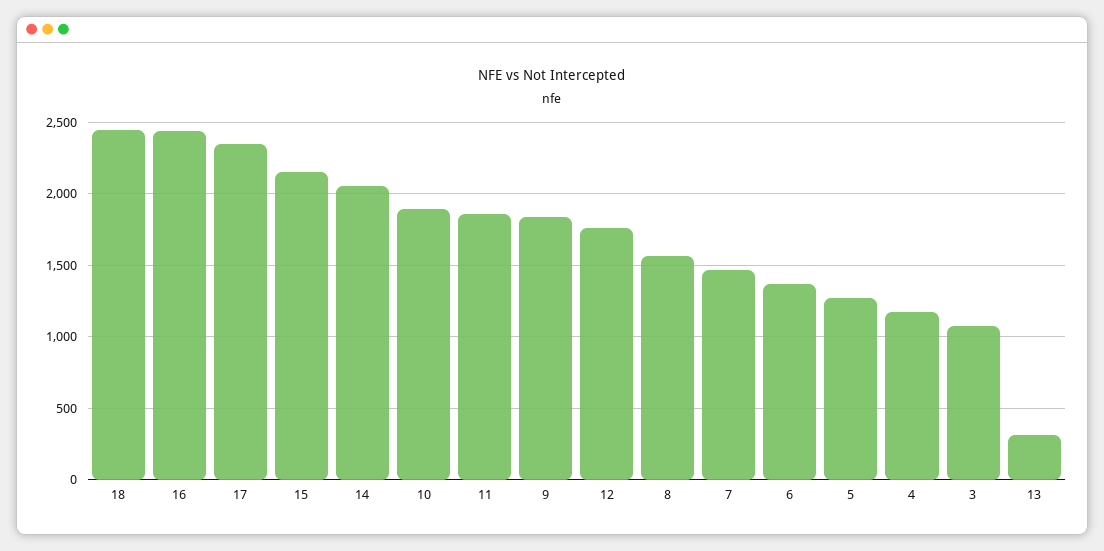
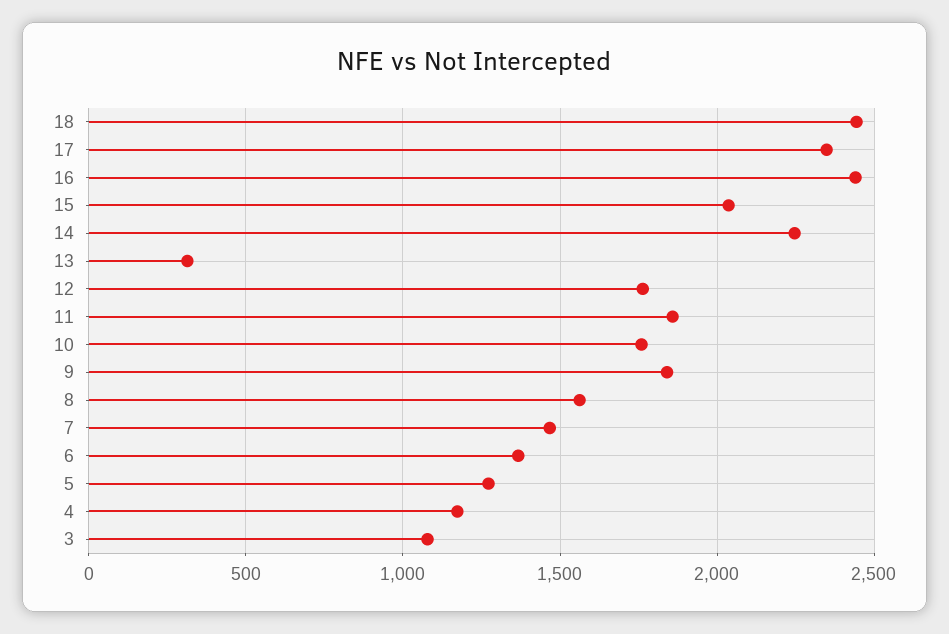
15: 2150 -> 2050
14: 2050 -> 2250
10: 1900 -> 1750

